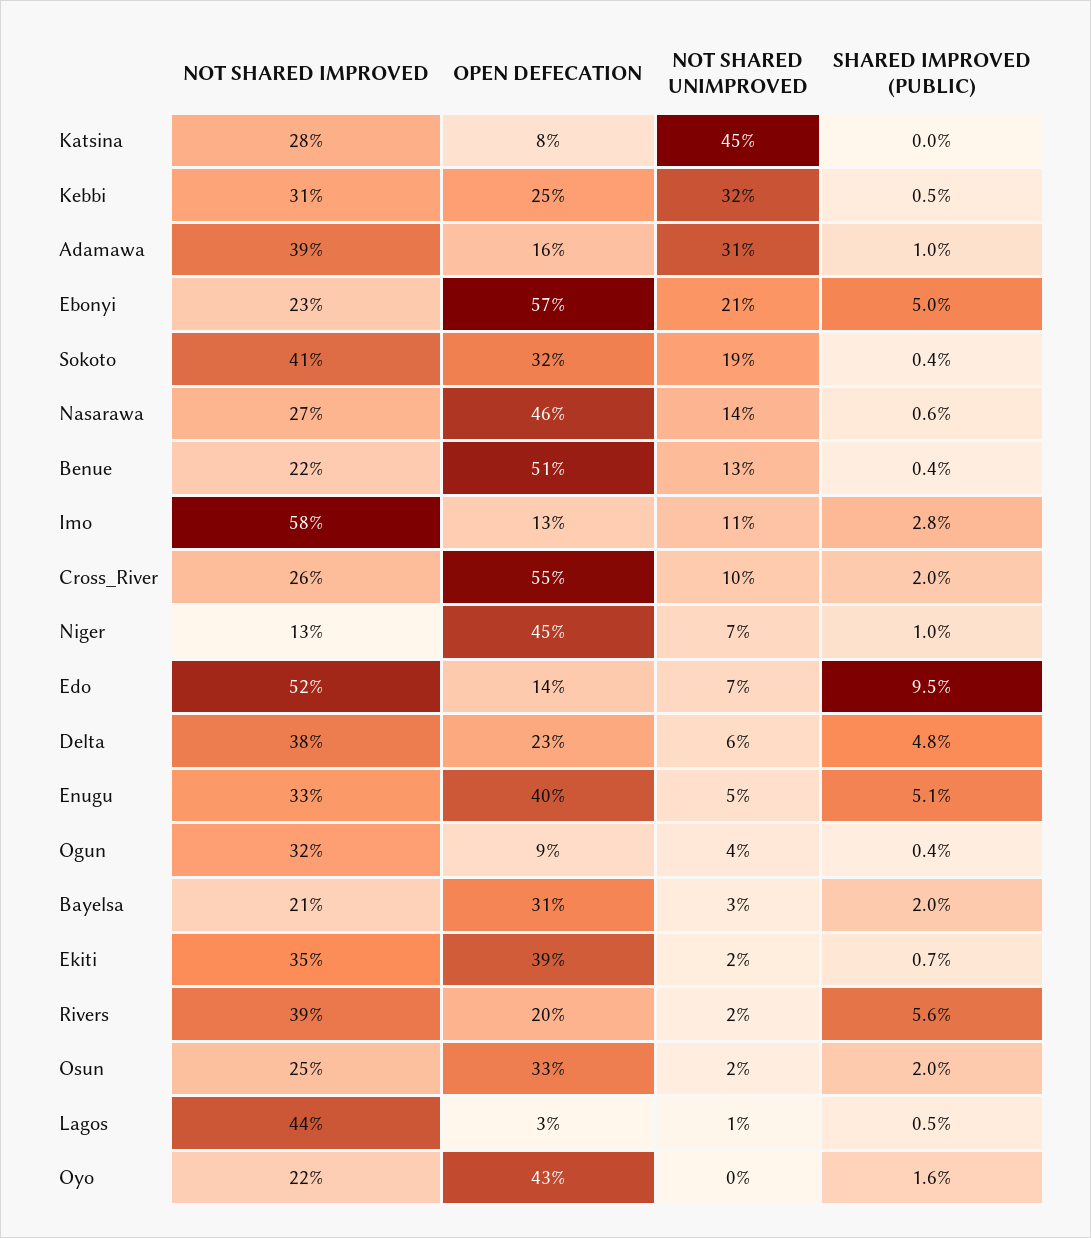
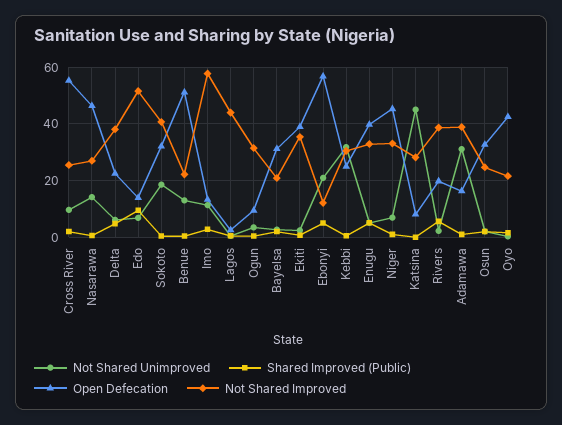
NOT SHARED IMPROVED, Ebonyi: 23 -> 12.5
NOT SHARED IMPROVED, Niger: 13 -> 32.5

